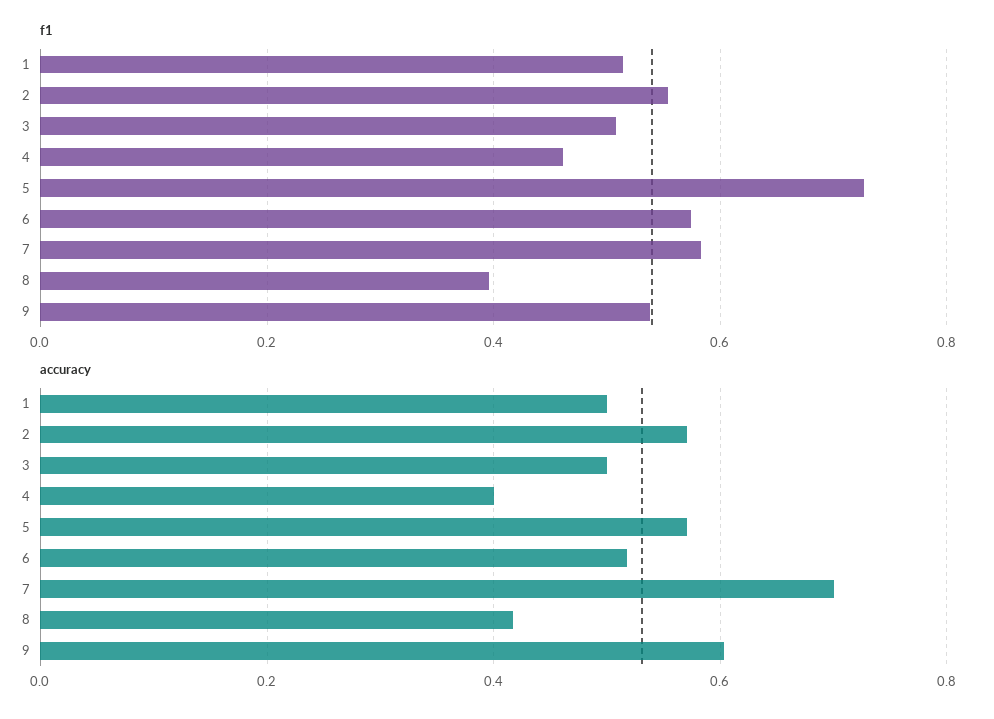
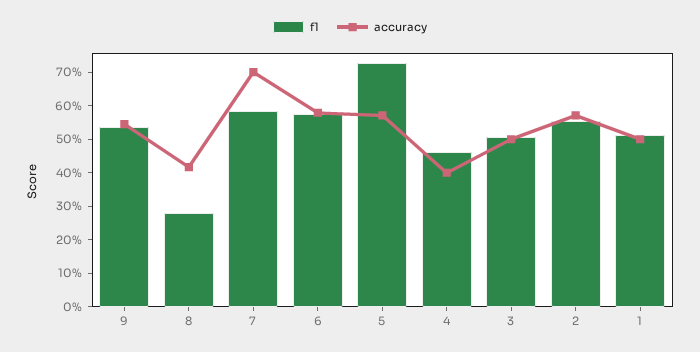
f1, 8: 0.4 -> 0.275
accuracy, 6: 0.52 -> 0.575
accuracy, 9: 0.6 -> 0.55

